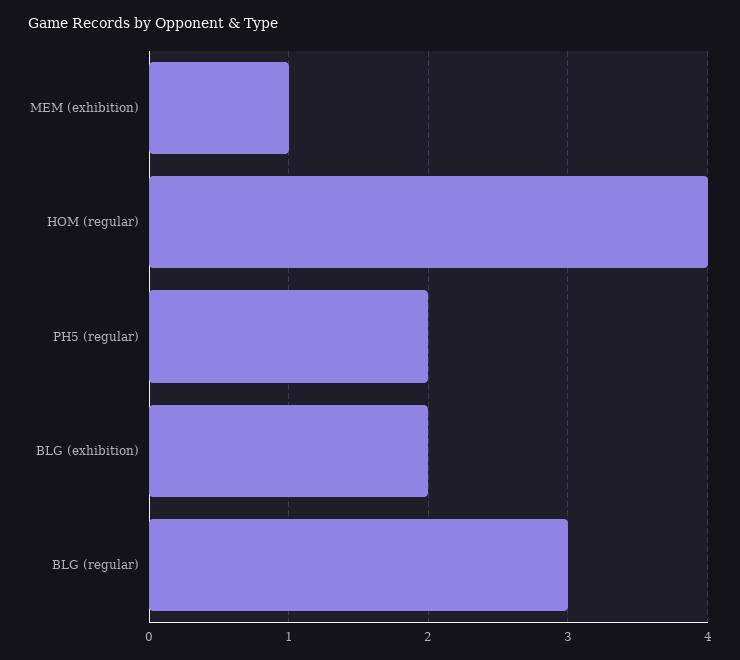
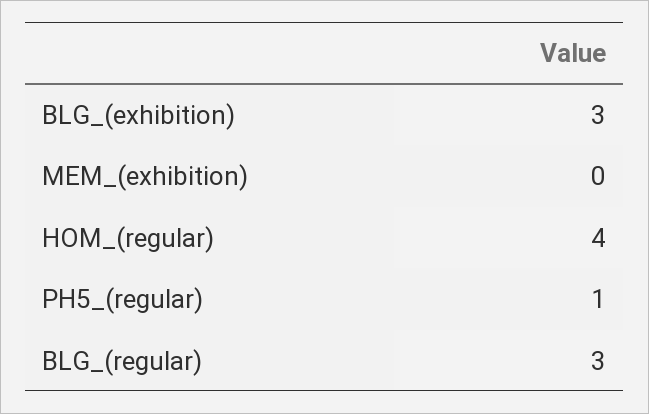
MEM (exhibition): 1 -> 0
PH5 (regular): 2 -> 1
BLG (exhibition): 2 -> 3

